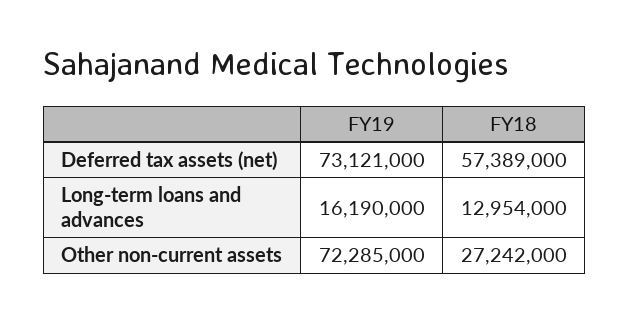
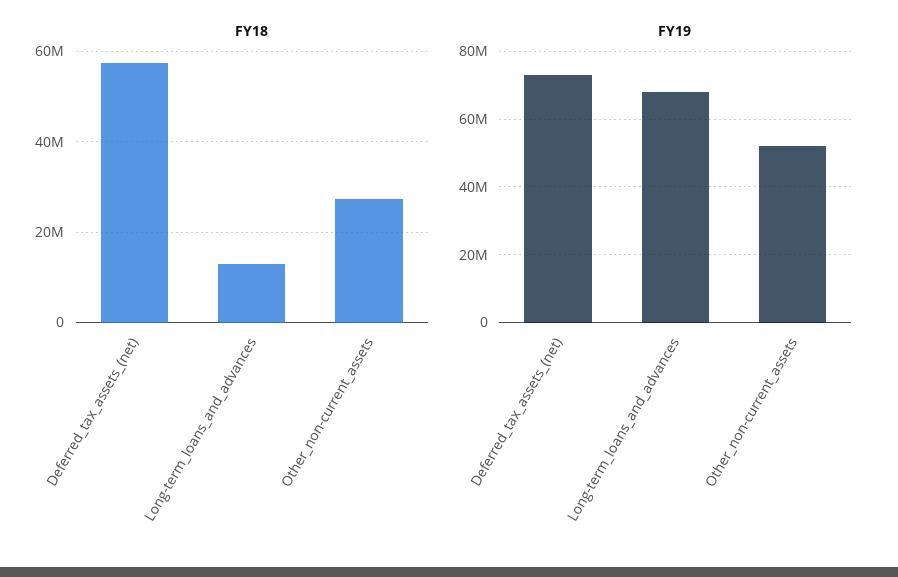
FY19, Long-term loans and advances: 16190000 -> 68000000
FY19, Other non-current assets: 72285000 -> 52000000

